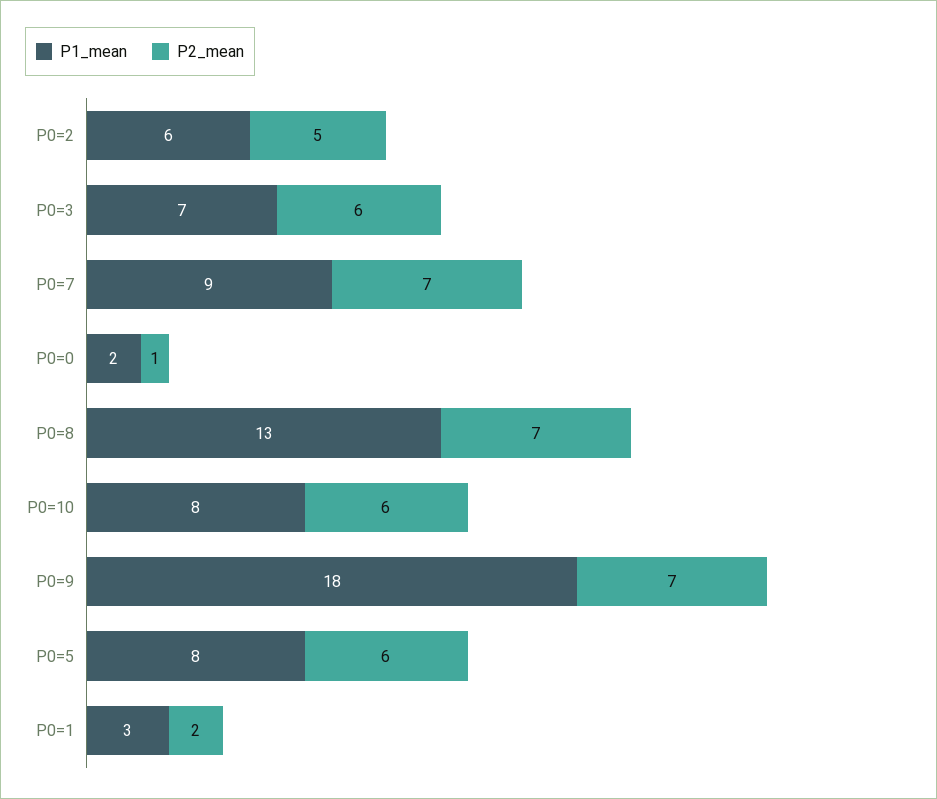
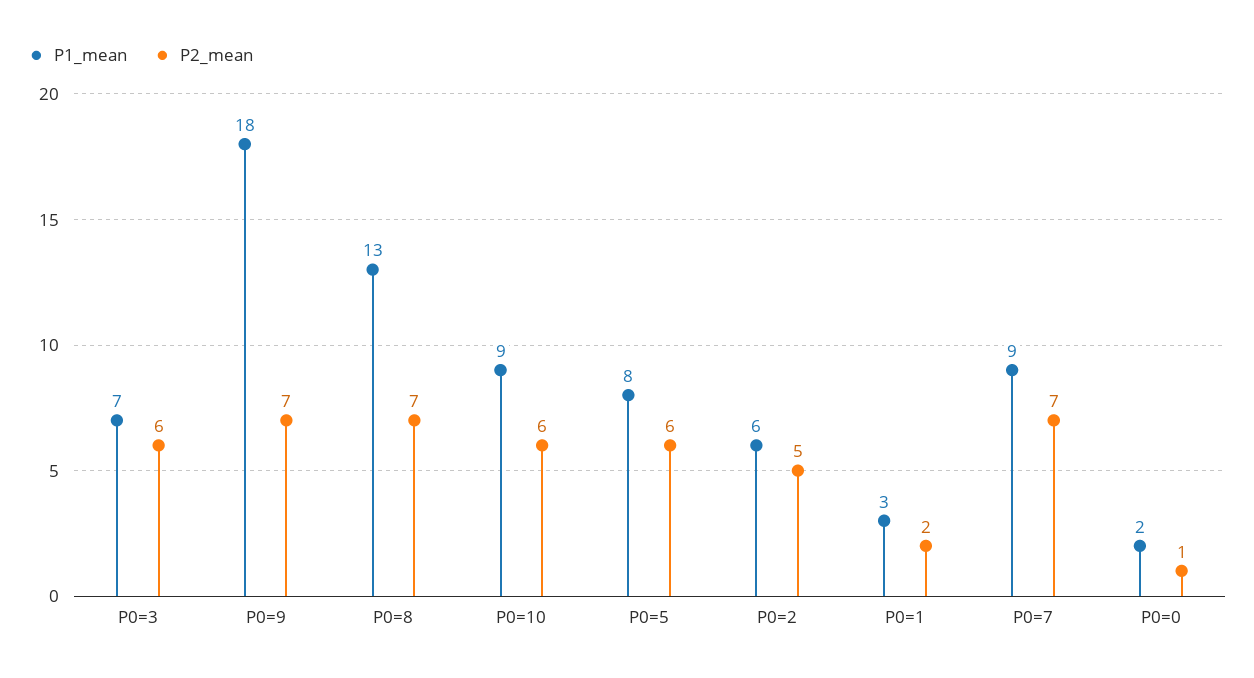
P1_mean, P0=10: 8 -> 9

